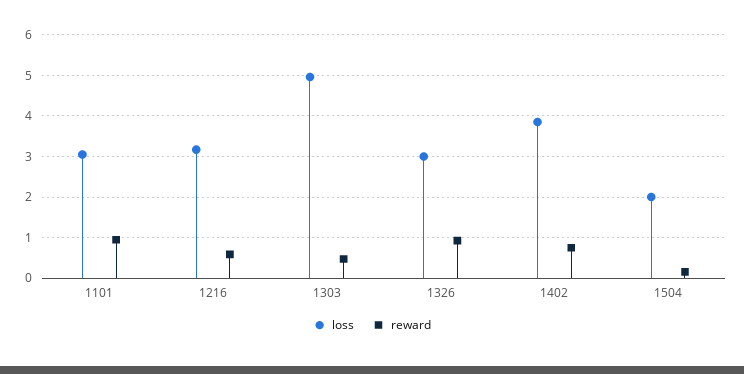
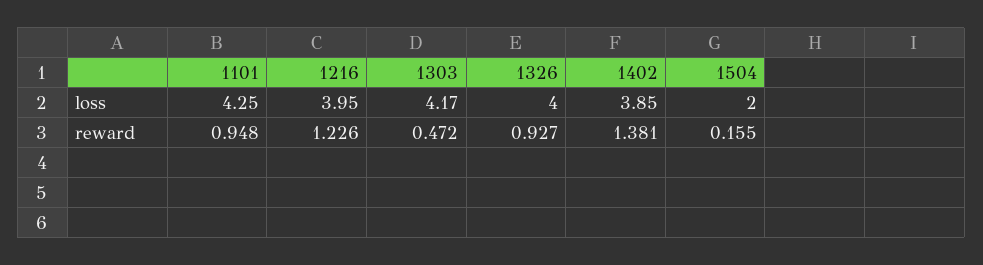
loss, 1101: 3 -> 4.25
loss, 1216: 3.2 -> 3.95
reward, 1216: 0.6 -> 1.226
loss, 1303: 5 -> 4.17
loss, 1326: 3 -> 4
reward, 1402: 0.8 -> 1.381

